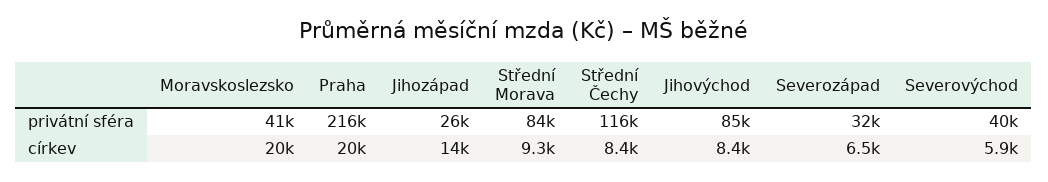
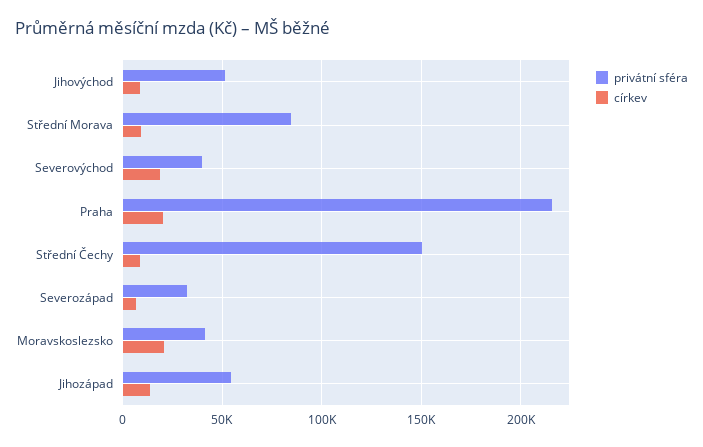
privátní sféra, Jihozápad: 26000 -> 55000
privátní sféra, Střední Čechy: 116000 -> 150000
privátní sféra, Jihovýchod: 85000 -> 50000
církev, Severovýchod: 5900 -> 20000

